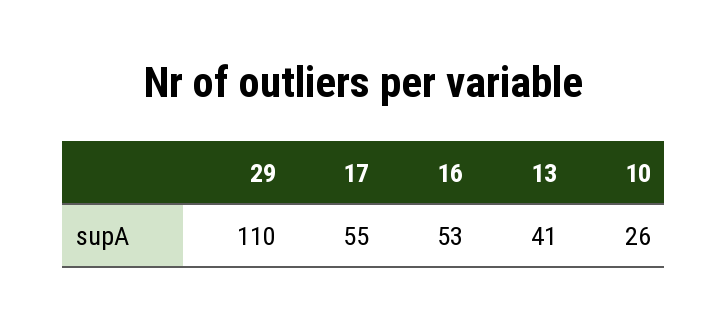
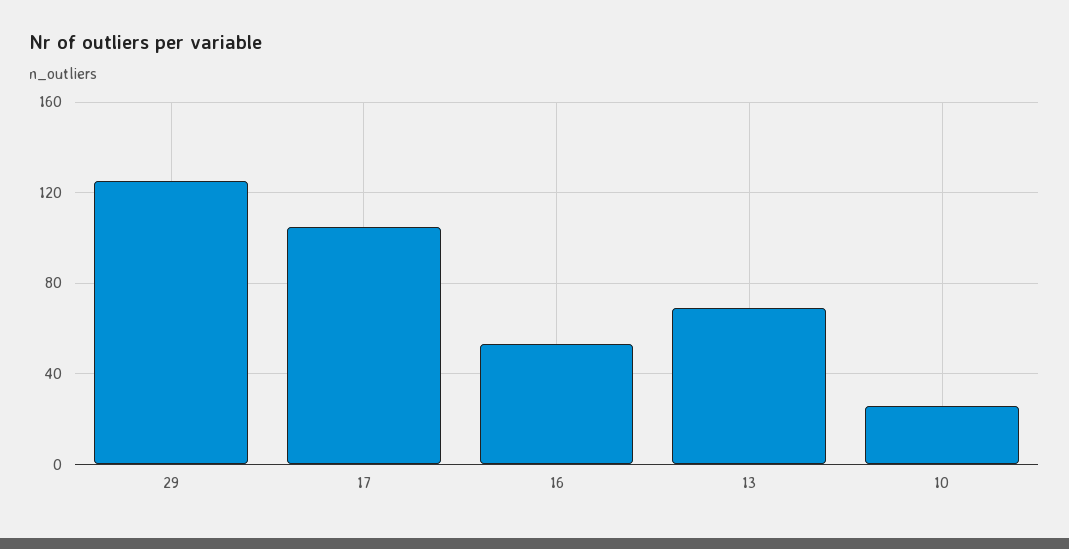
29: 110 -> 125
17: 55 -> 105
13: 41 -> 70

